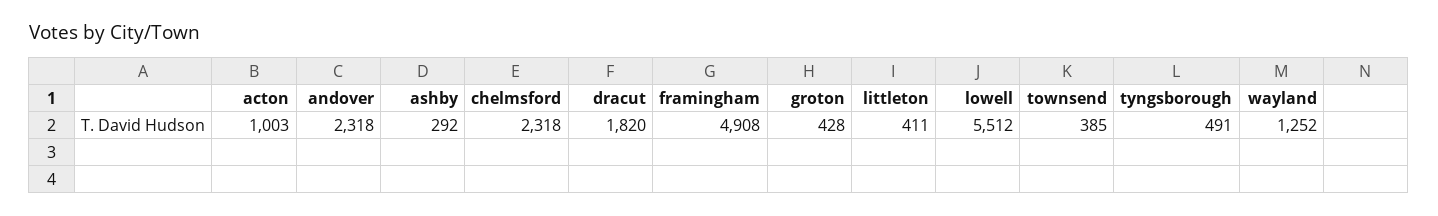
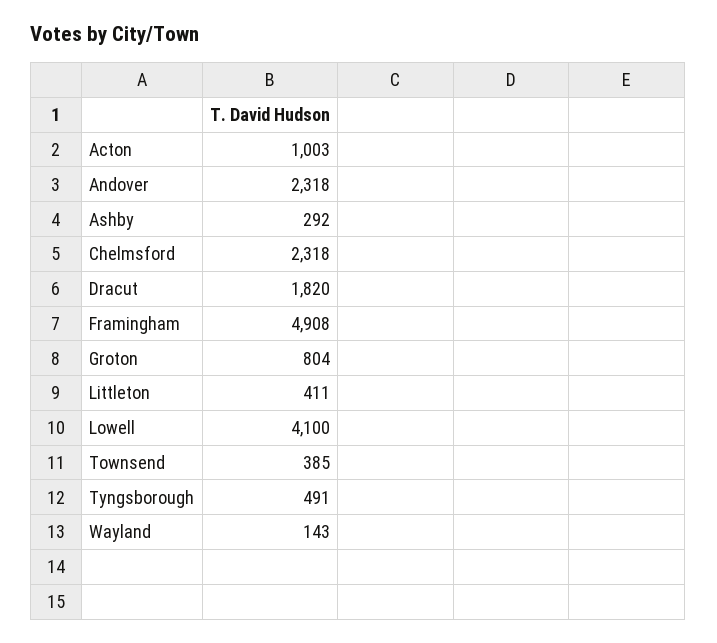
groton: 428 -> 804
lowell: 5512 -> 4100
wayland: 1252 -> 143

